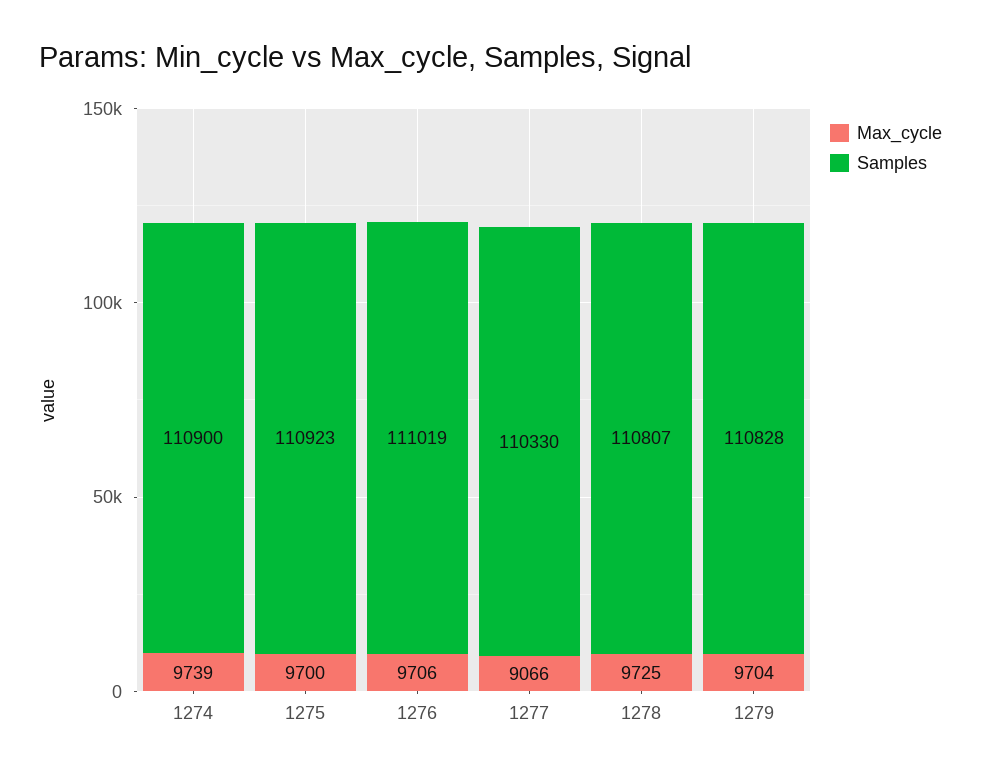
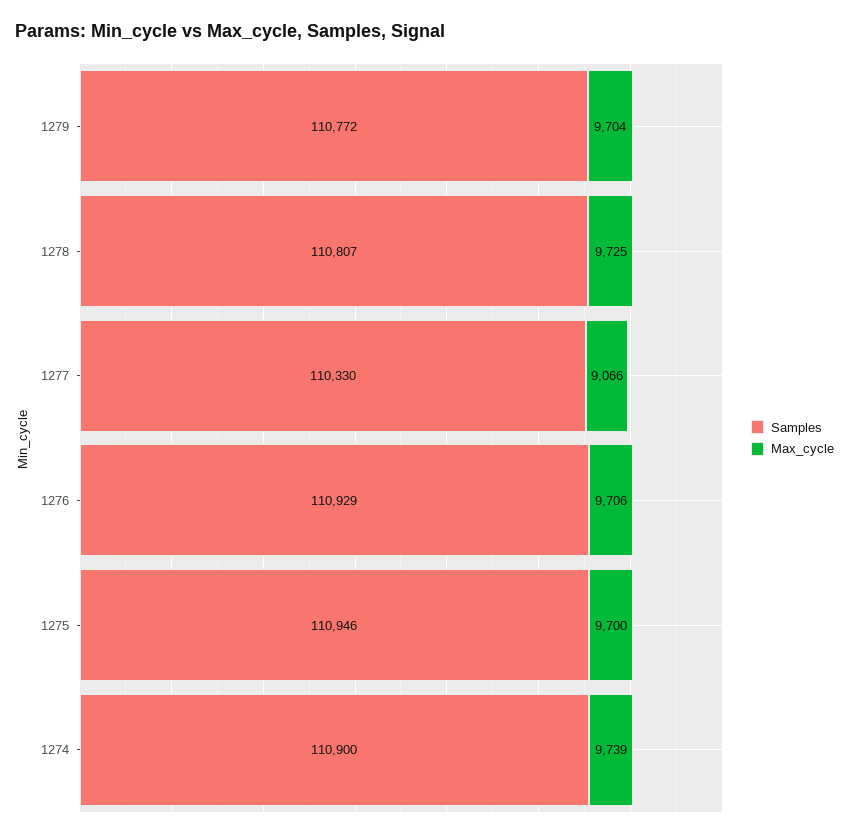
Samples, 1275: 110923 -> 110946
Samples, 1276: 111019 -> 110929
Samples, 1279: 110828 -> 110772

